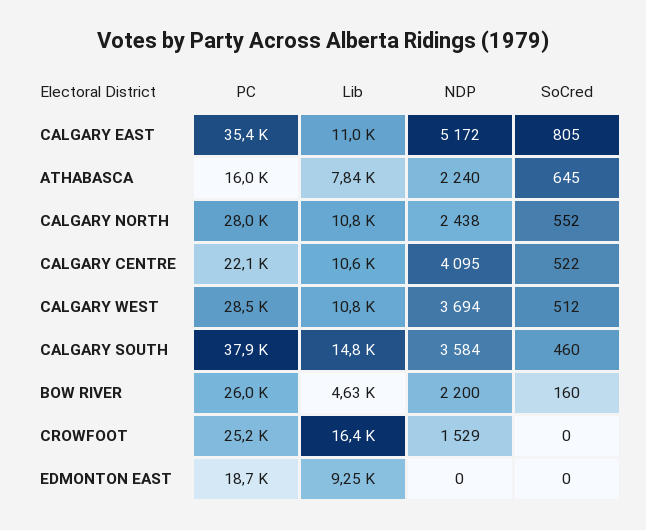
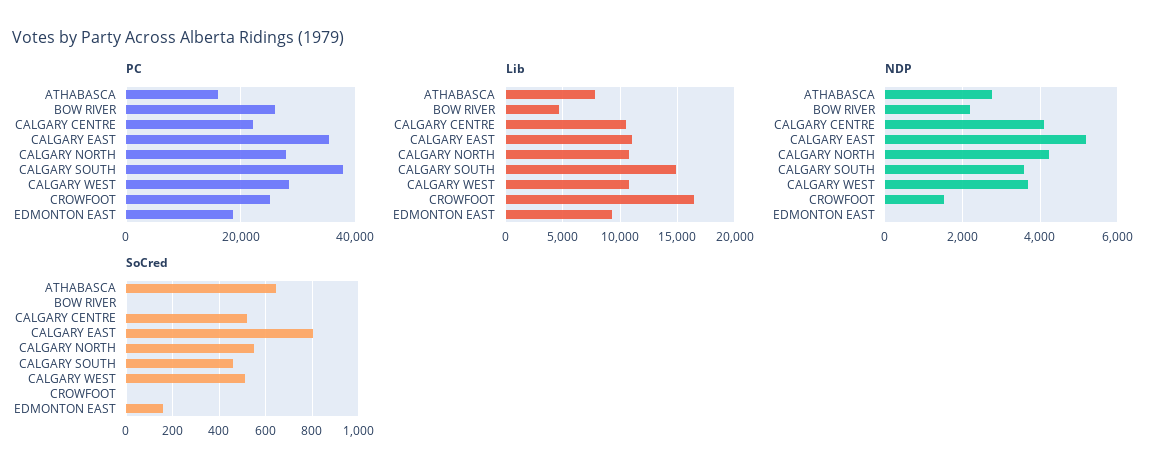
NDP, ATHABASCA: 2240 -> 2800
NDP, CALGARY NORTH: 2438 -> 4200
SoCred, BOW RIVER: 160 -> 0
SoCred, EDMONTON EAST: 0 -> 150

